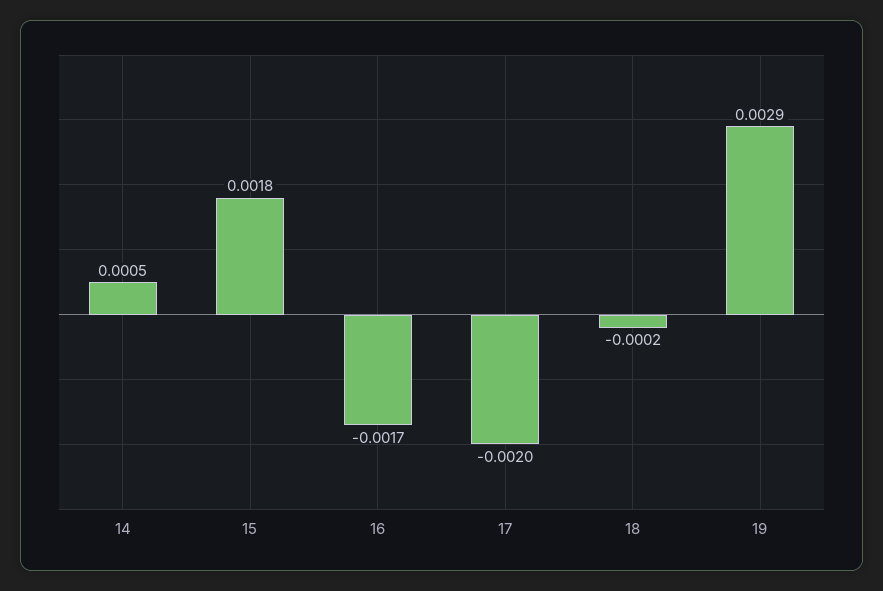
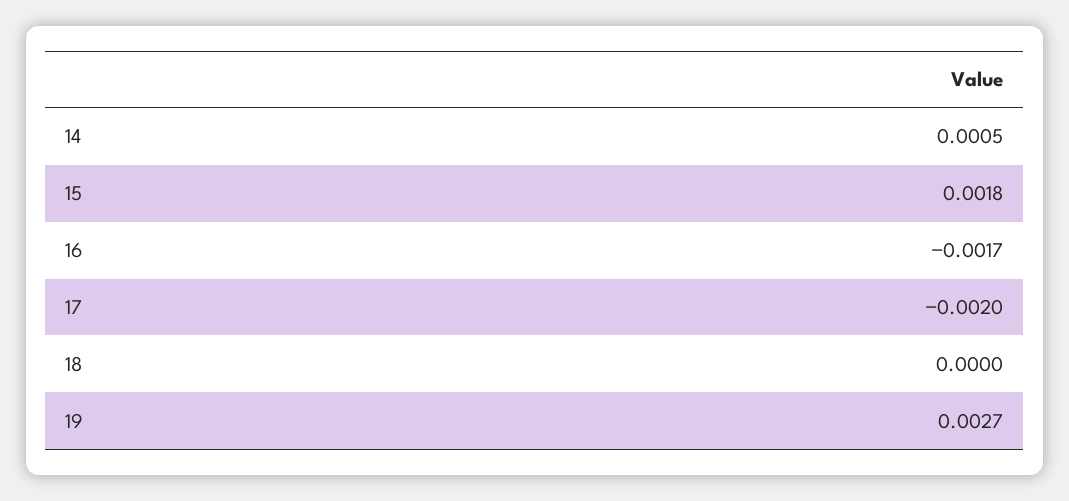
18: -0.0002 -> 0
19: 0.0029 -> 0.0027

